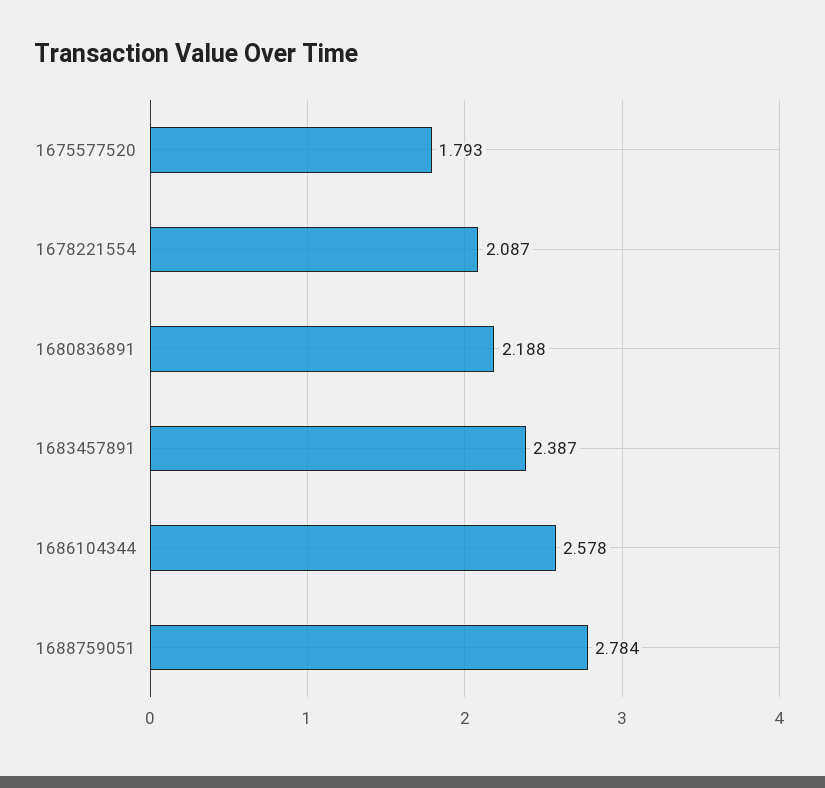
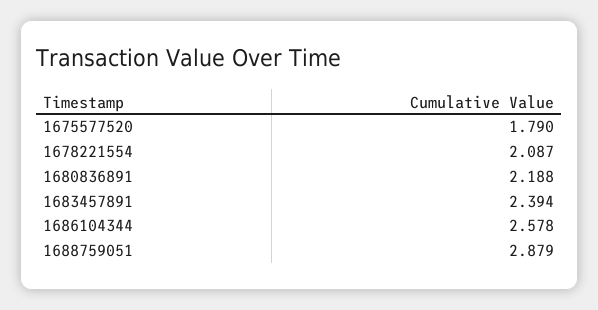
1675577520: 1.793 -> 1.79
1683457891: 2.387 -> 2.394
1688759051: 2.784 -> 2.879

